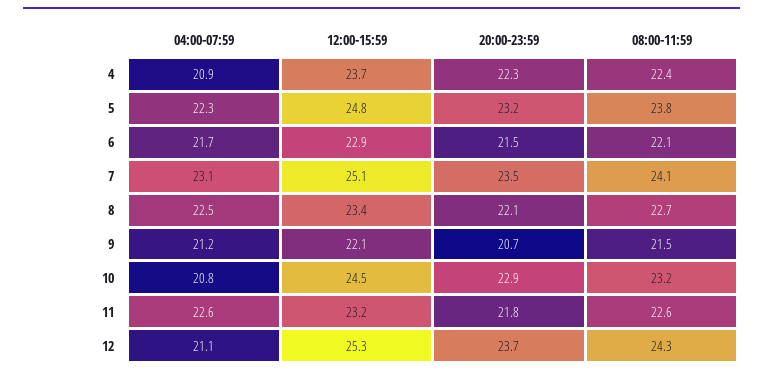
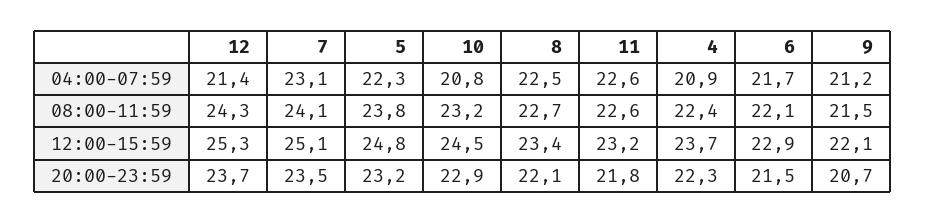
04:00-07:59, 12: 21.1 -> 21.4

